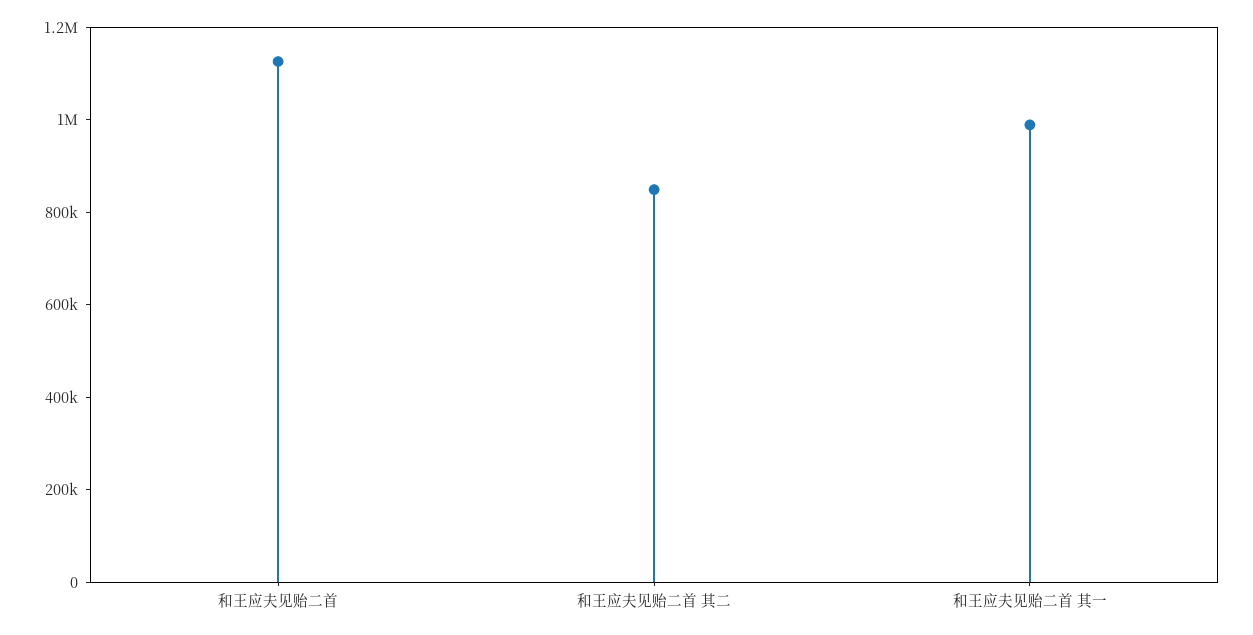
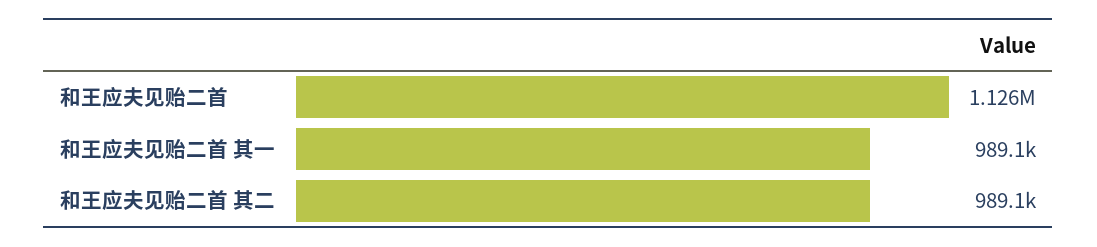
和王应夫见贻二首 其二: 850000 -> 989100

